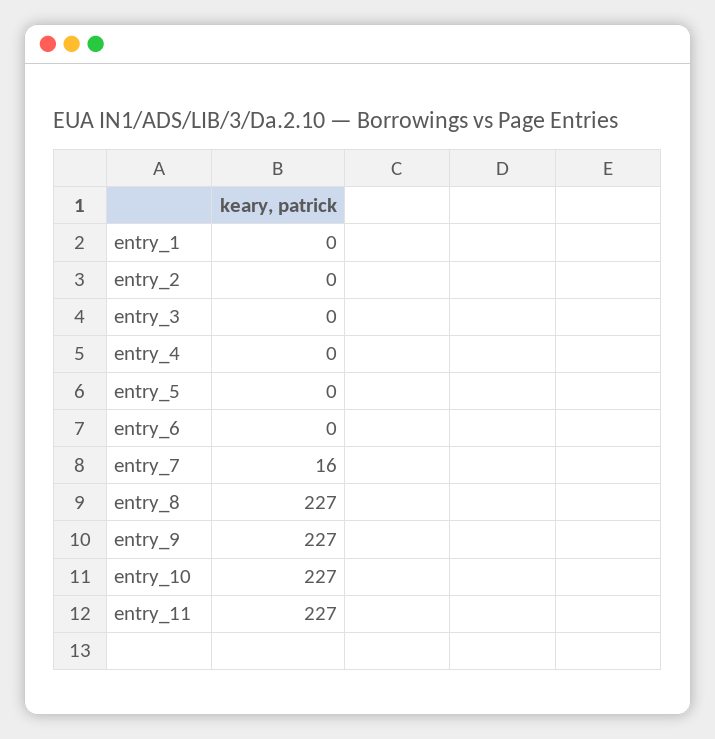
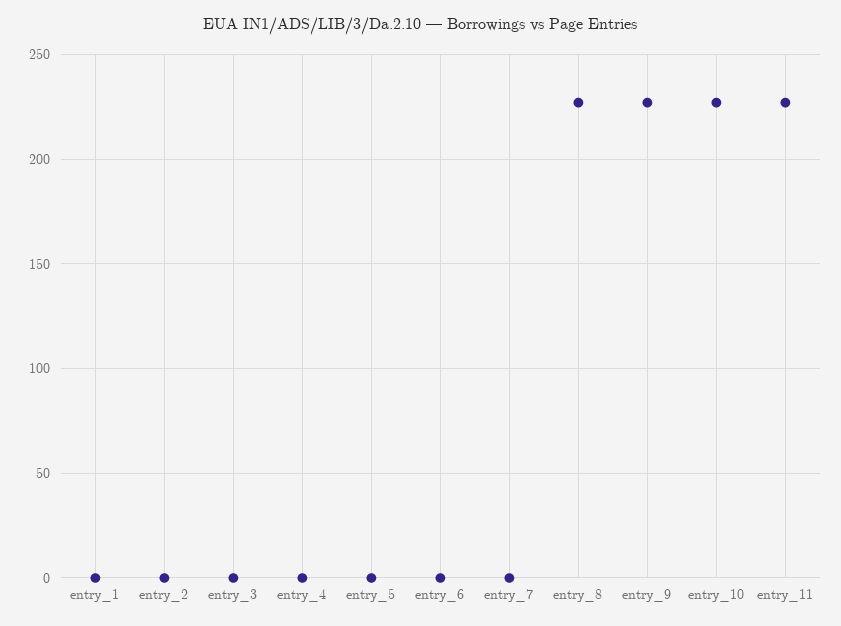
entry_7: 16 -> 0

